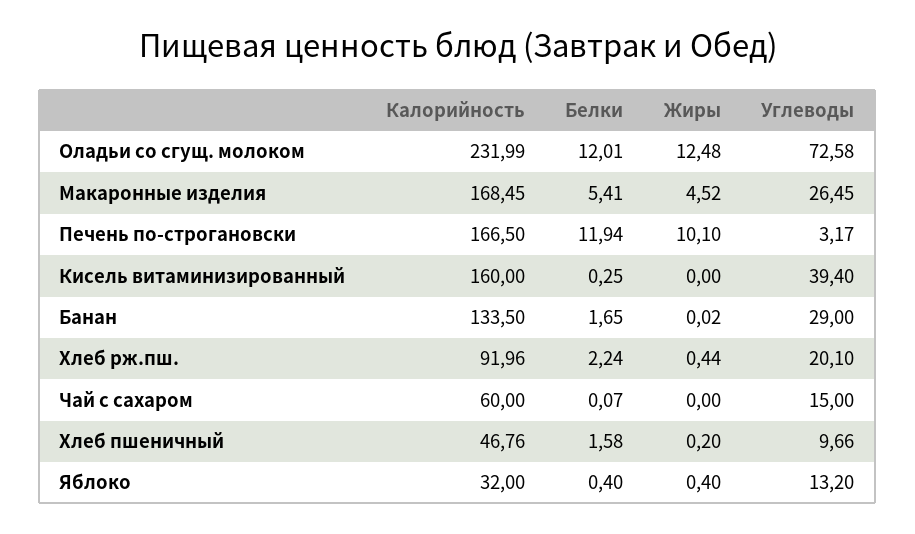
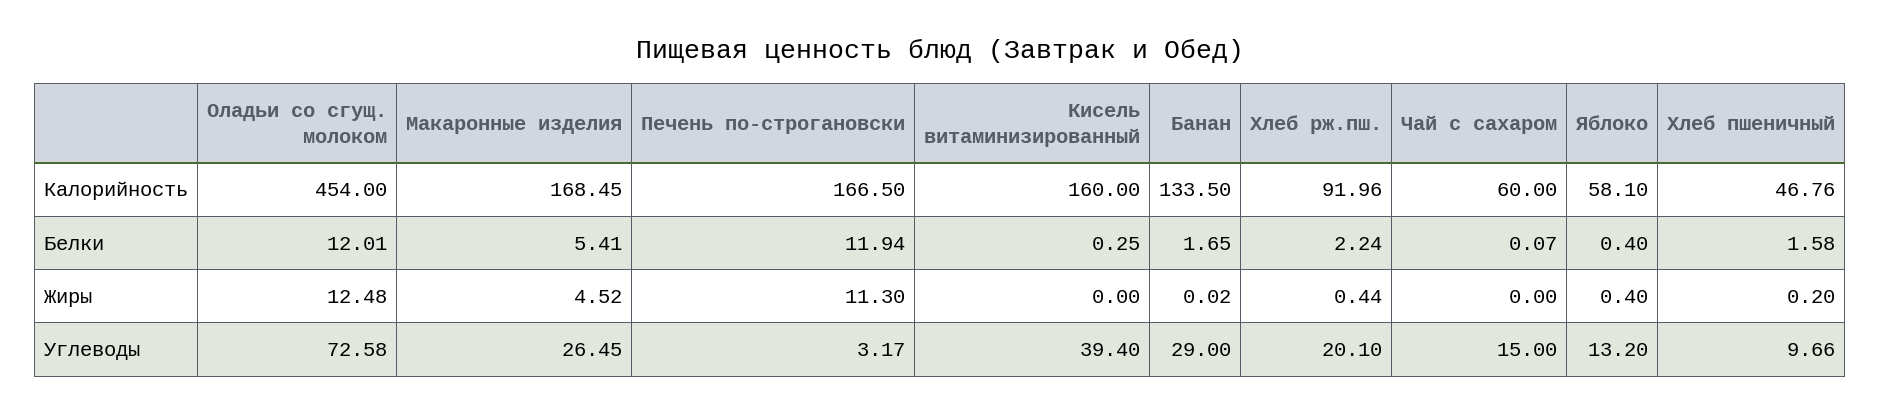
Калорийность, Оладьи со сгущ. молоком: 231.99 -> 454
Жиры, Печень по-строгановски: 10.1 -> 11.3
Калорийность, Яблоко: 32 -> 58.1

